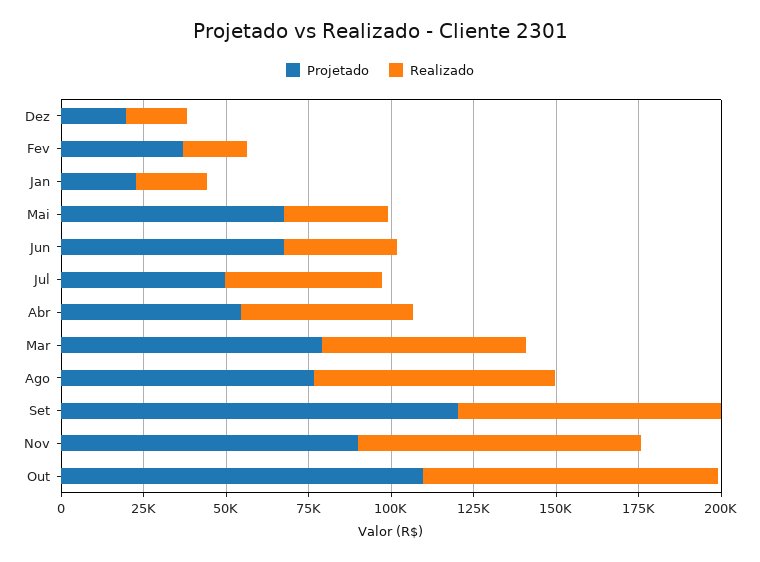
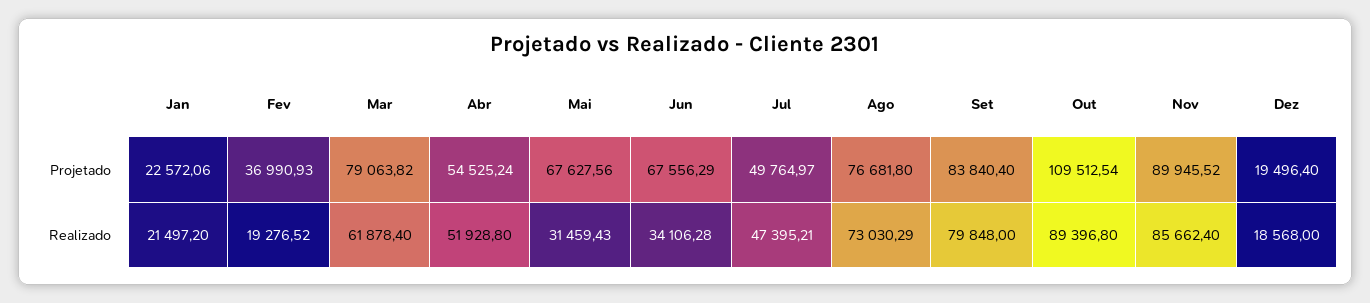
Projetado, Set: 120000 -> 83840.4

